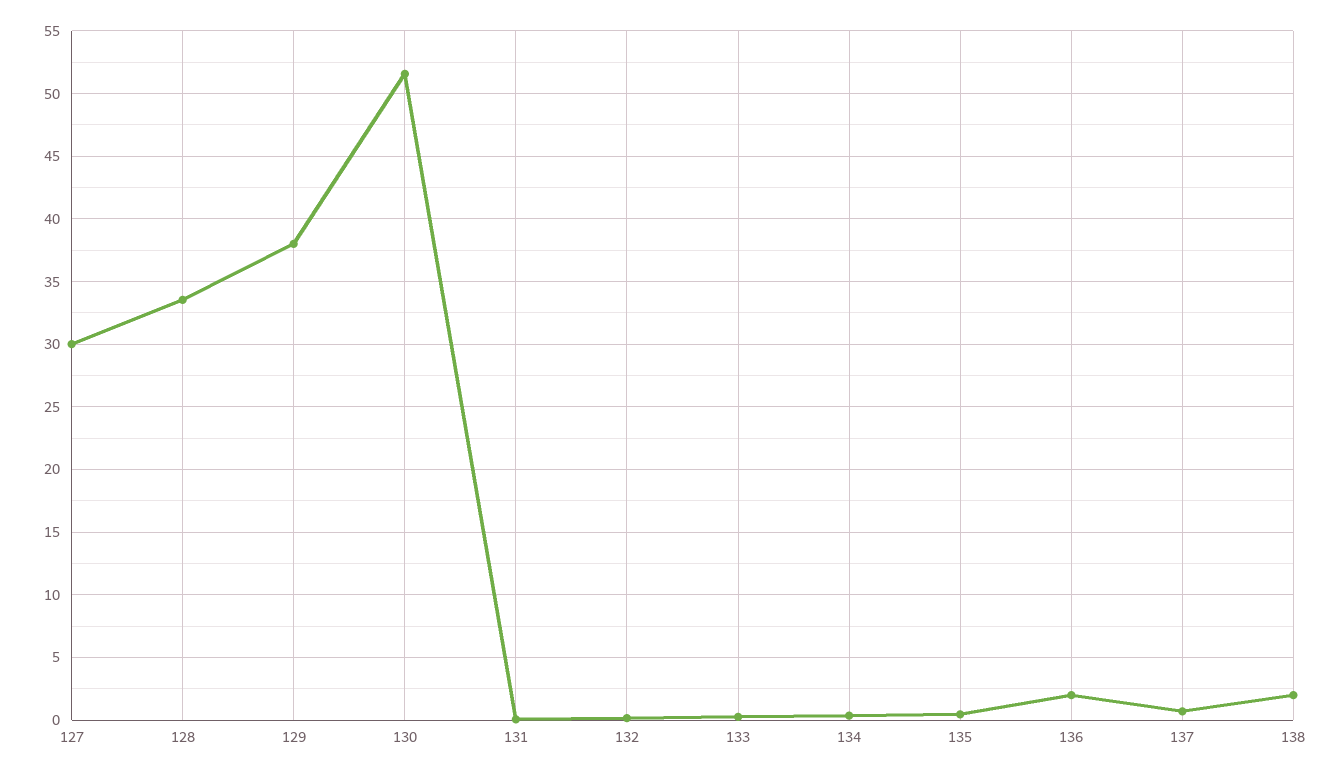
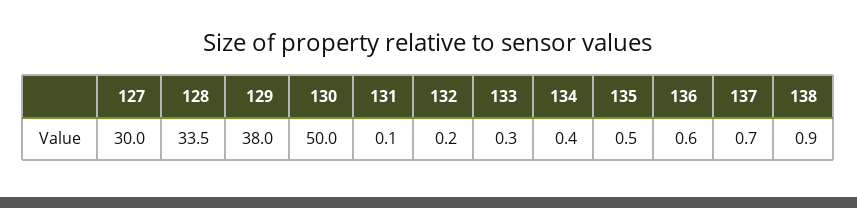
130: 51.5 -> 50
136: 2 -> 0.6
138: 2 -> 0.9

